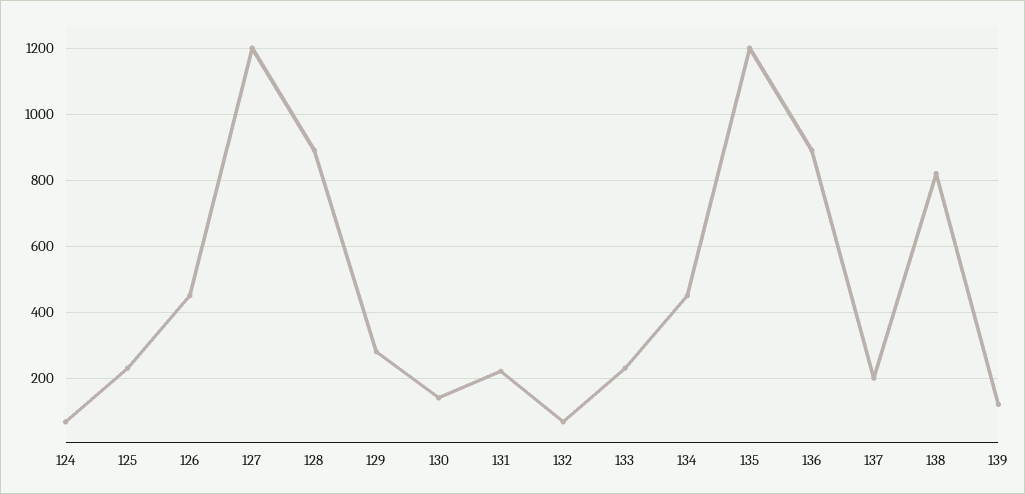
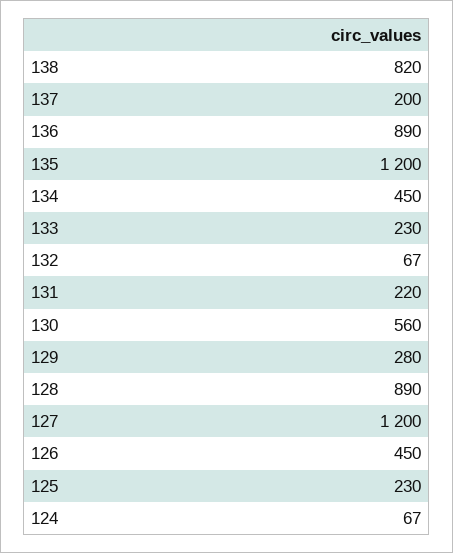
130: 140 -> 560
139: 120 -> none

